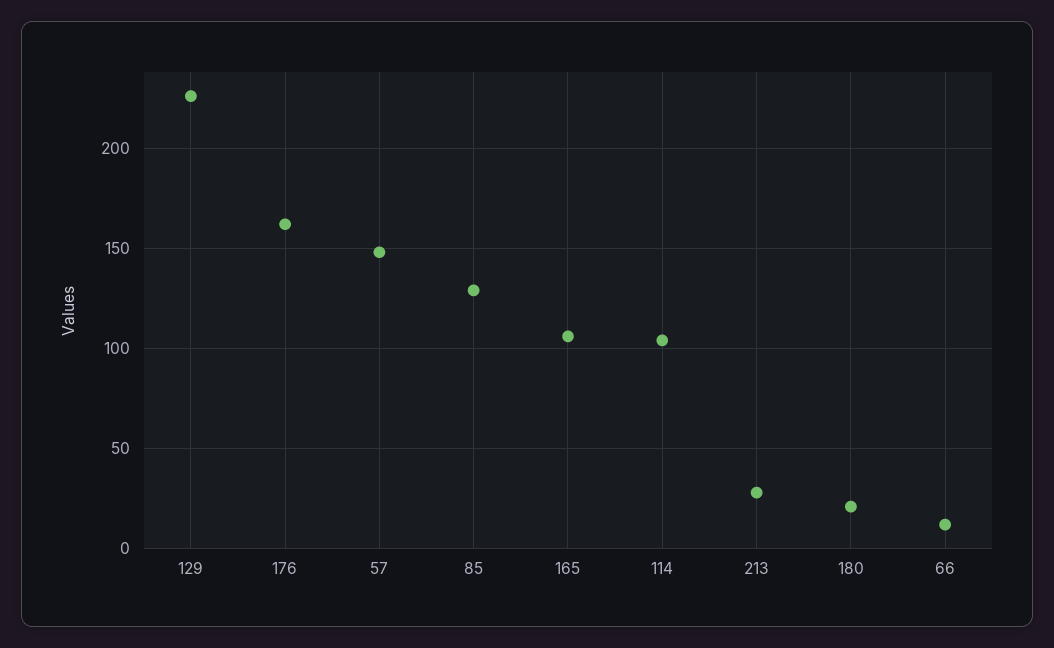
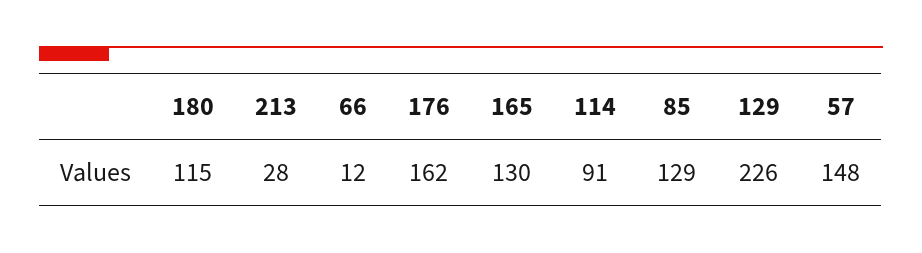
165: 105 -> 130
114: 105 -> 91
180: 20 -> 115

